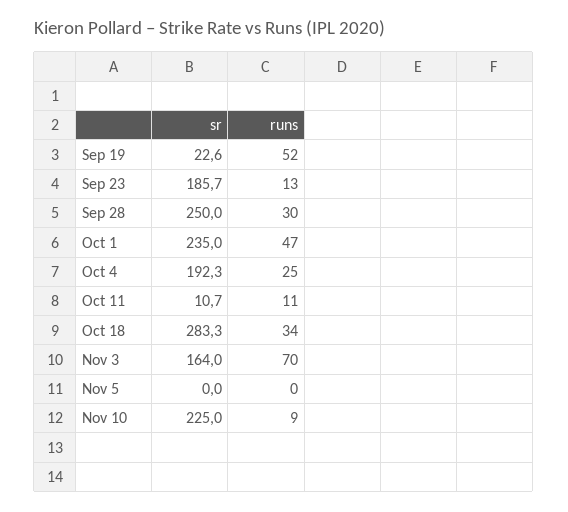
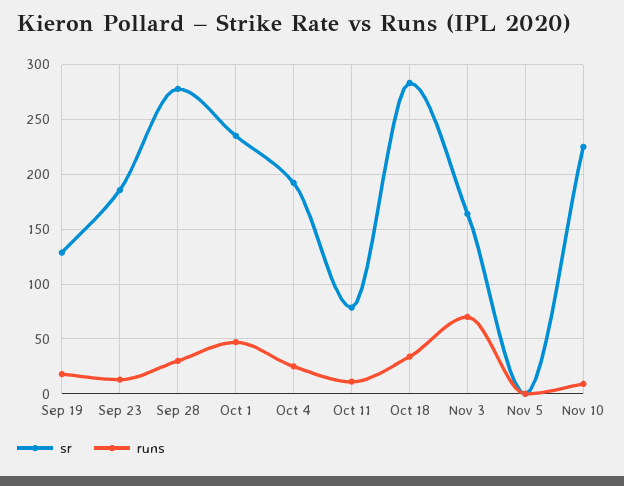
sr, Sep 19: 22.6 -> 130
runs, Sep 19: 52 -> 20
sr, Sep 28: 250 -> 280
sr, Oct 11: 10.7 -> 80

